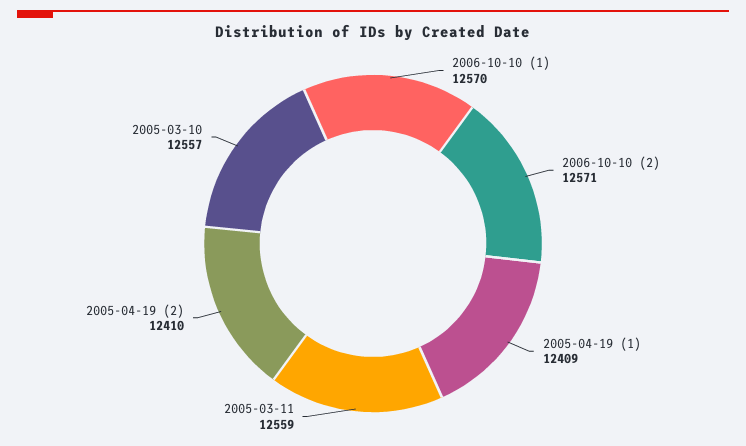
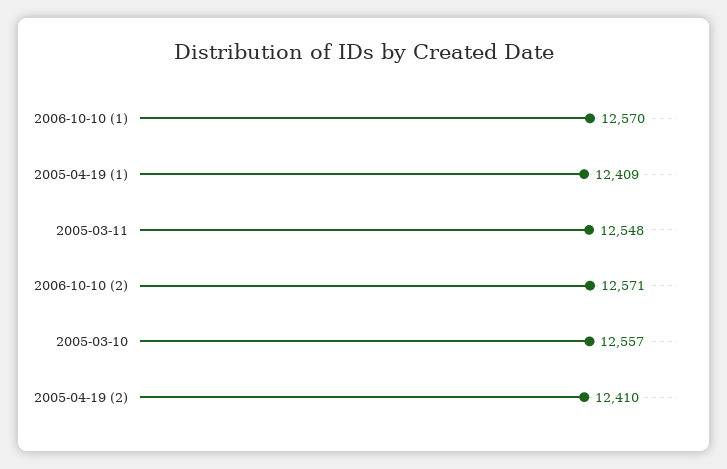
2005-03-11: 12559 -> 12548

